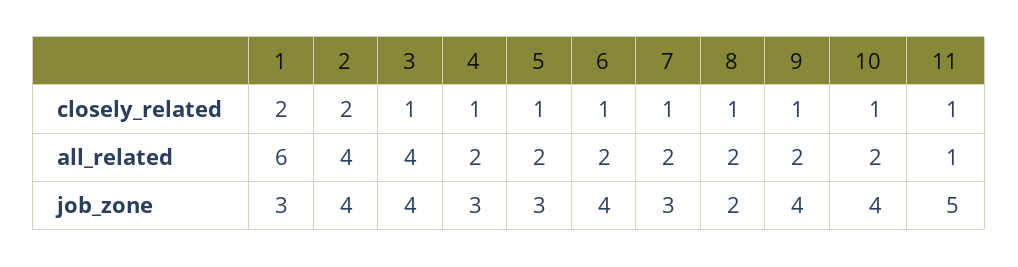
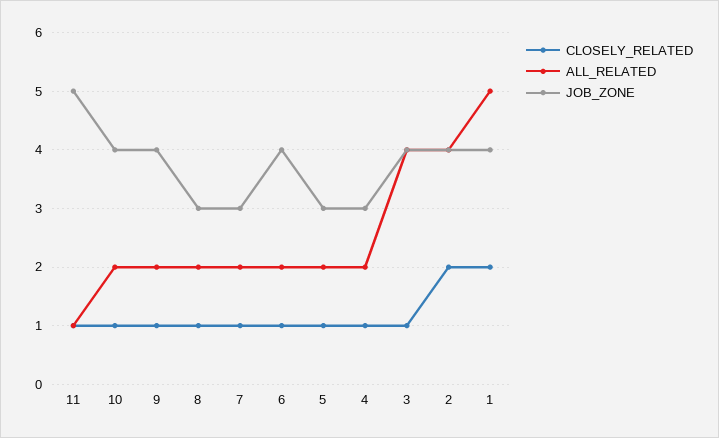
all_related, 1: 6 -> 5
job_zone, 1: 3 -> 4
job_zone, 8: 2 -> 3

